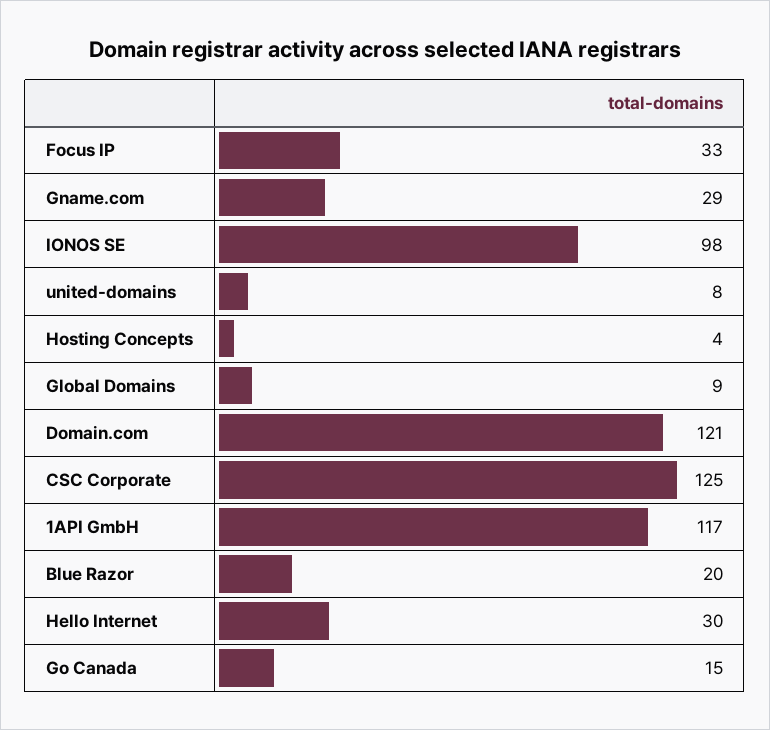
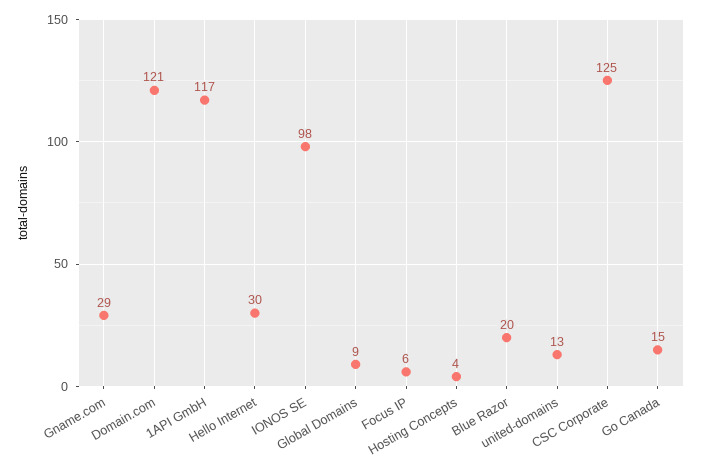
Focus IP: 33 -> 6
united-domains: 8 -> 13

